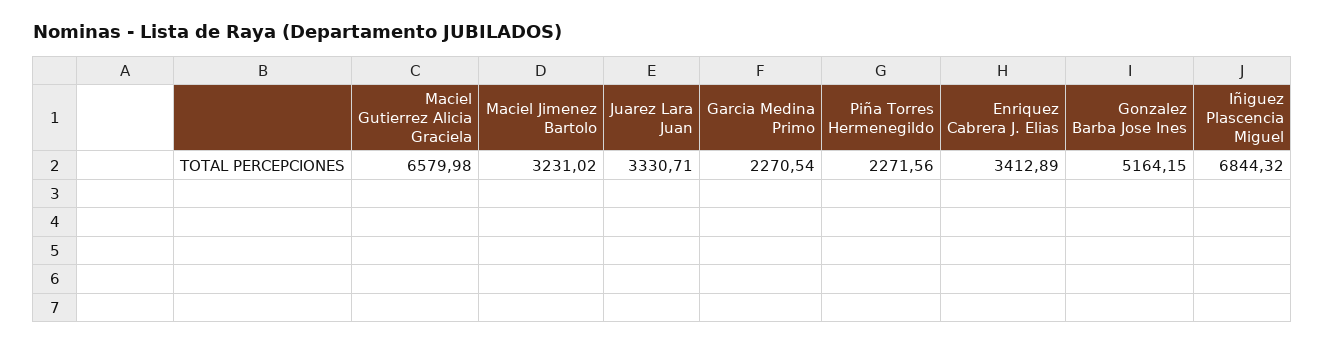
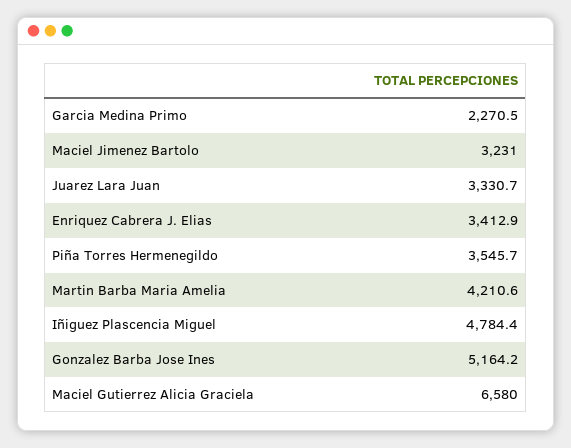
Piña Torres Hermenegildo: 2271.56 -> 3545.7
Iñiguez Plascencia Miguel: 6844.32 -> 4784.4
Martin Barba Maria Amelia: none -> 4210.6

